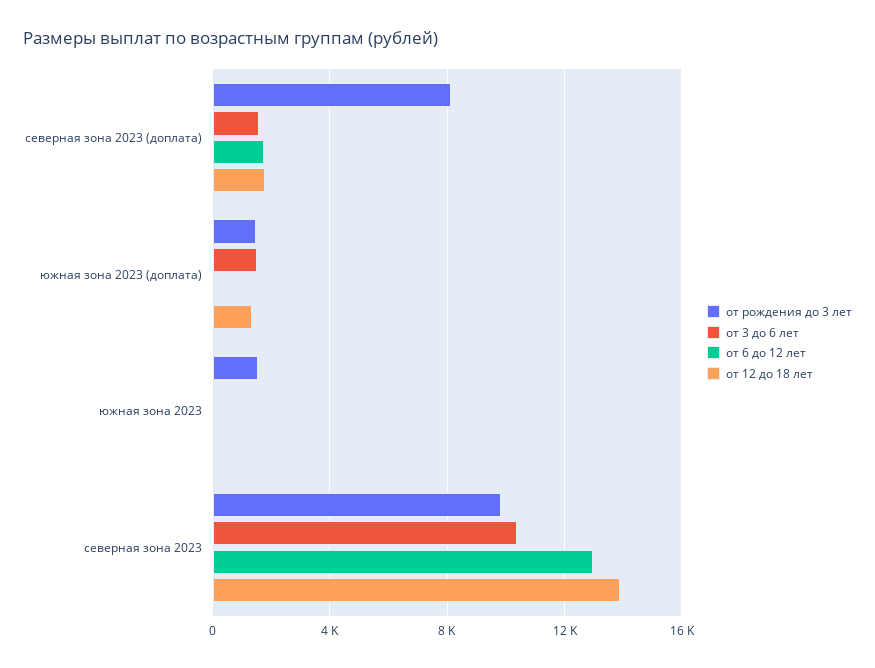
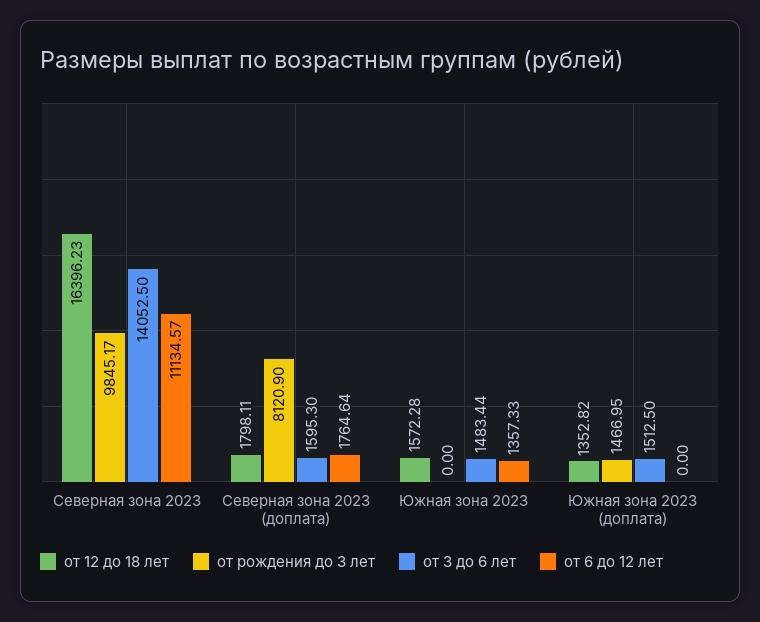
от рождения до 3 лет, южная зона 2023: 1500 -> 0
от 3 до 6 лет, южная зона 2023: 0 -> 1483.44
от 6 до 12 лет, южная зона 2023: 0 -> 1357.33
от 12 до 18 лет, южная зона 2023: 0 -> 1572.28
от 3 до 6 лет, северная зона 2023: 10500 -> 14052.5
от 6 до 12 лет, северная зона 2023: 13000 -> 11134.57
от 12 до 18 лет, северная зона 2023: 14000 -> 16396.23

